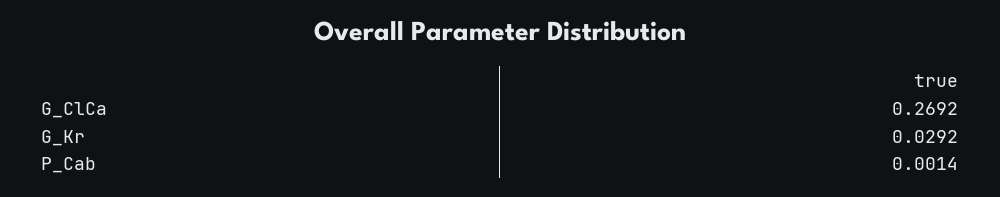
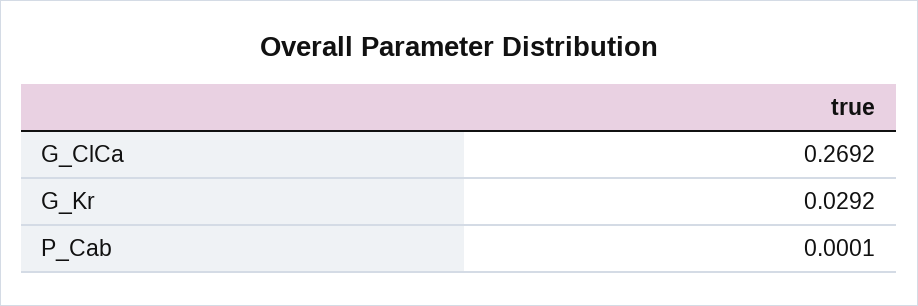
P_Cab: 0.0014 -> 0.0001

